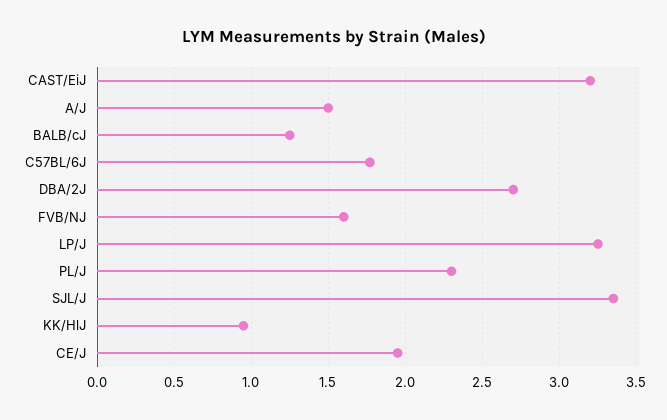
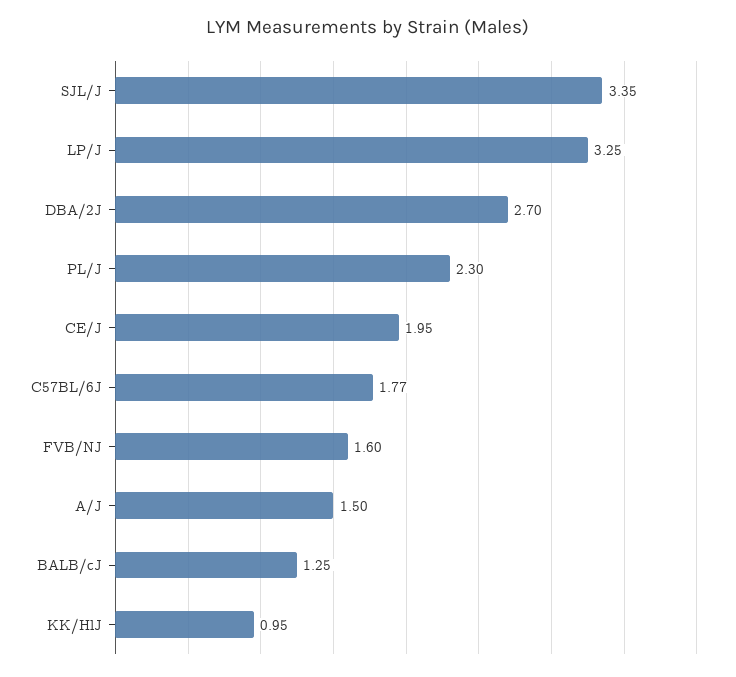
CAST/EiJ: 3.2 -> none

